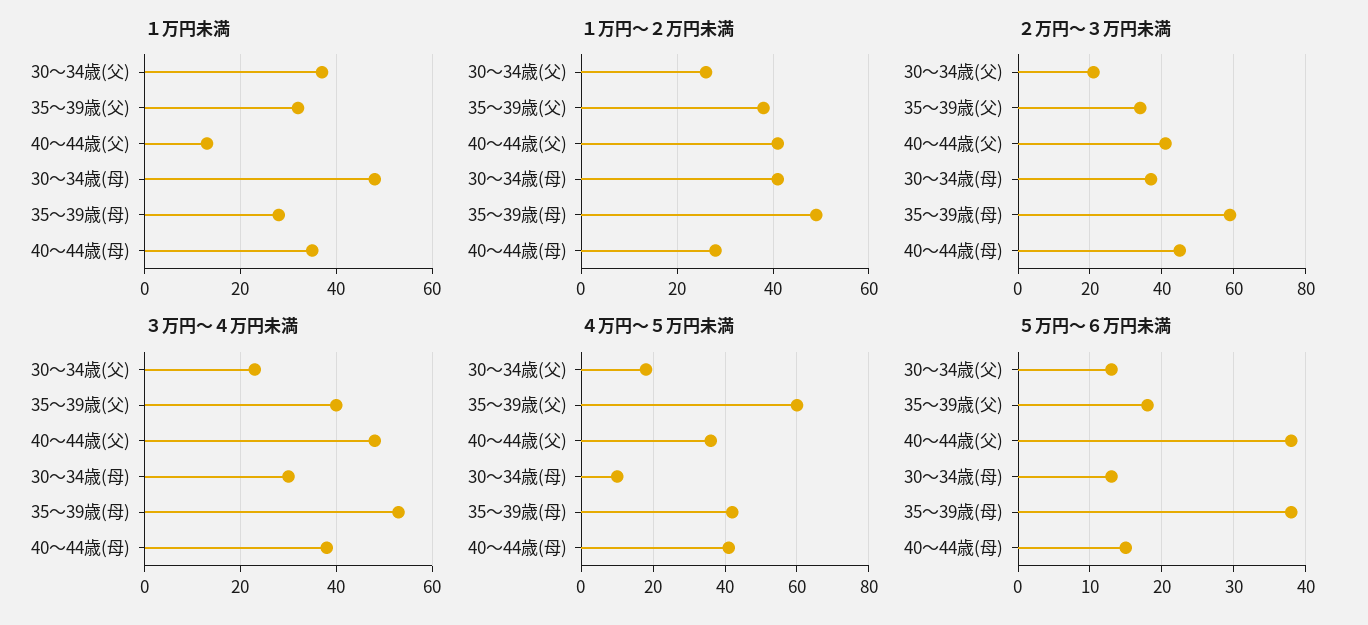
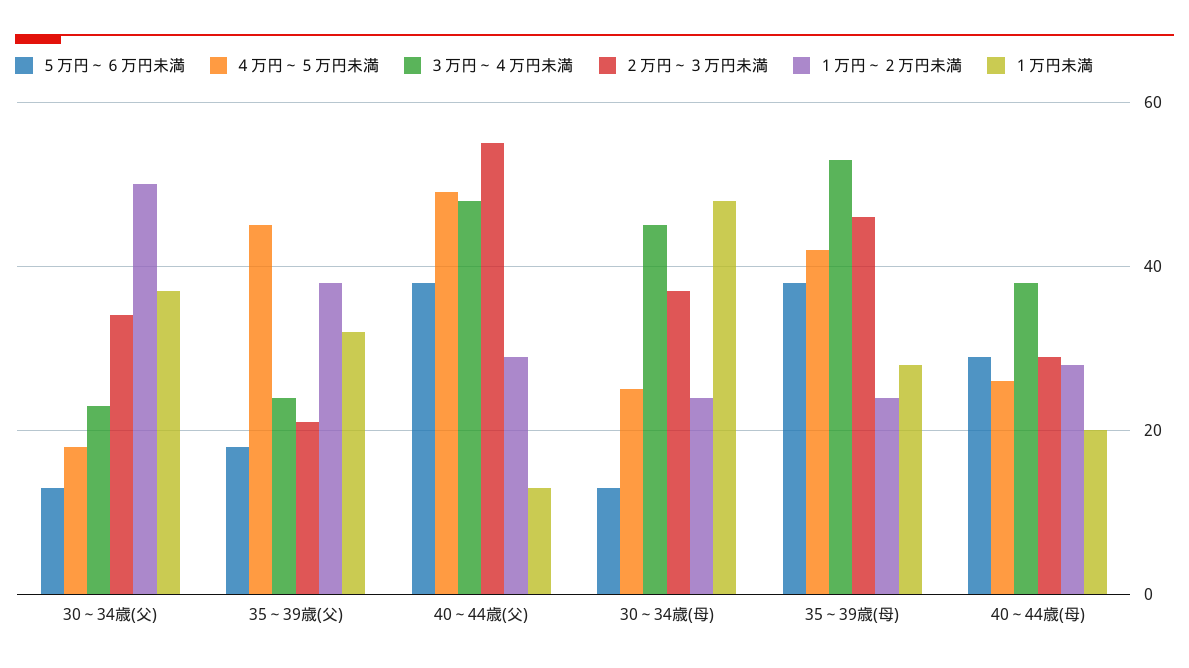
１万円未満, 40～44歳(母): 35 -> 20
１万円～２万円未満, 30～34歳(父): 25 -> 50
１万円～２万円未満, 40～44歳(父): 40 -> 30
１万円～２万円未満, 30～34歳(母): 40 -> 25
１万円～２万円未満, 35～39歳(母): 50 -> 25
２万円～３万円未満, 30～34歳(父): 20 -> 35
２万円～３万円未満, 35～39歳(父): 35 -> 20
２万円～３万円未満, 40～44歳(父): 40 -> 55
２万円～３万円未満, 35～39歳(母): 60 -> 45
２万円～３万円未満, 40～44歳(母): 45 -> 30
３万円～４万円未満, 35～39歳(父): 40 -> 25
３万円～４万円未満, 30～34歳(母): 30 -> 45
４万円～５万円未満, 35～39歳(父): 60 -> 45
４万円～５万円未満, 40～44歳(父): 35 -> 50
４万円～５万円未満, 30～34歳(母): 10 -> 25
４万円～５万円未満, 40～44歳(母): 40 -> 25
５万円～６万円未満, 40～44歳(母): 15 -> 30

